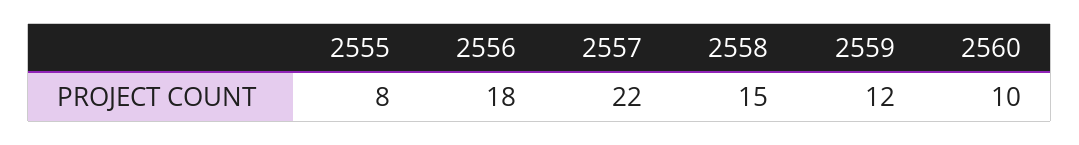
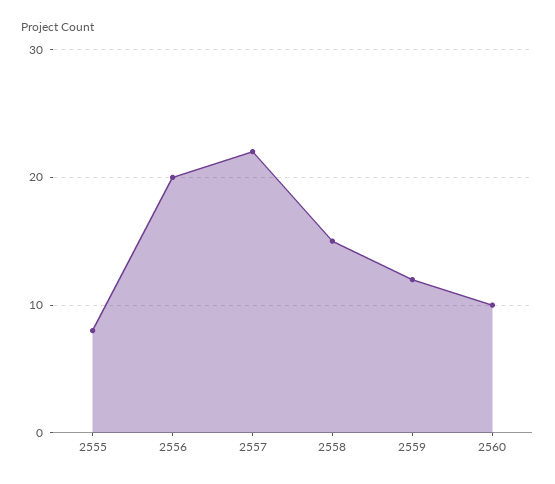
2556: 18 -> 20

